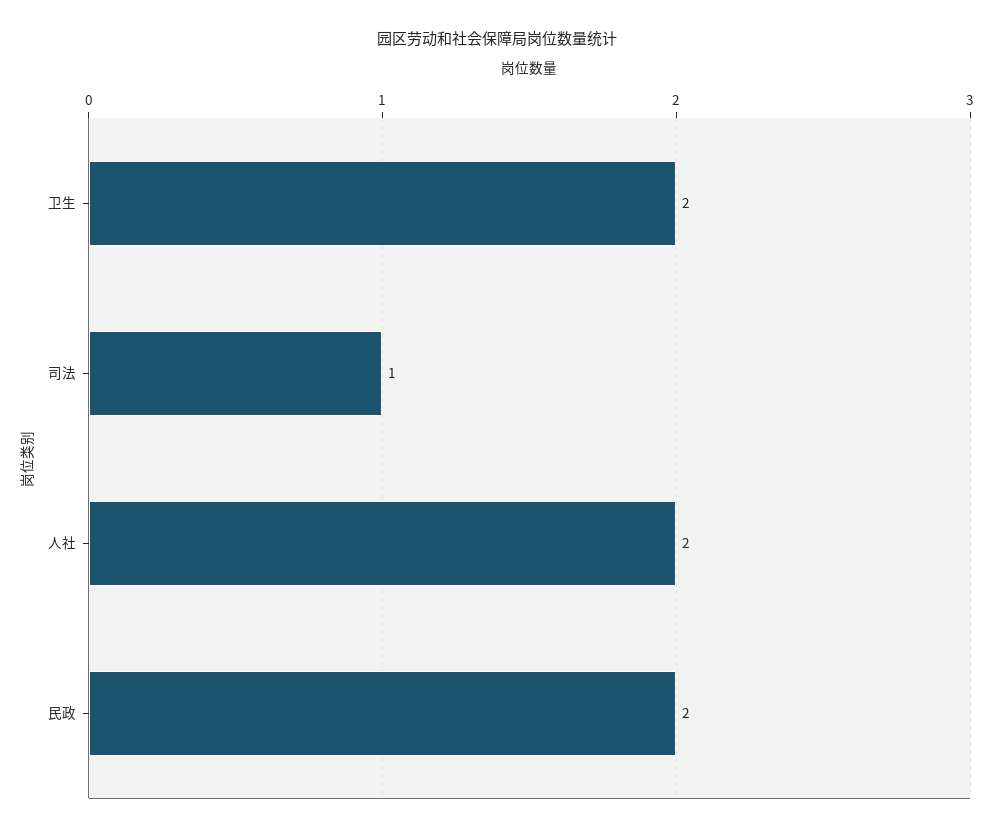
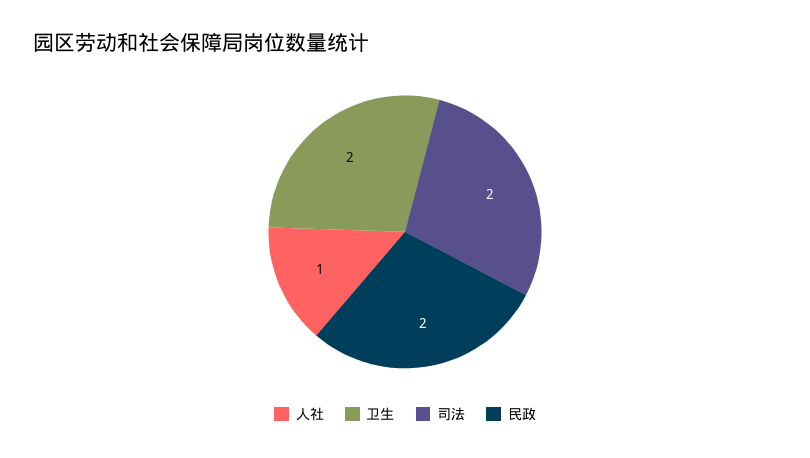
司法: 1 -> 2
人社: 2 -> 1

